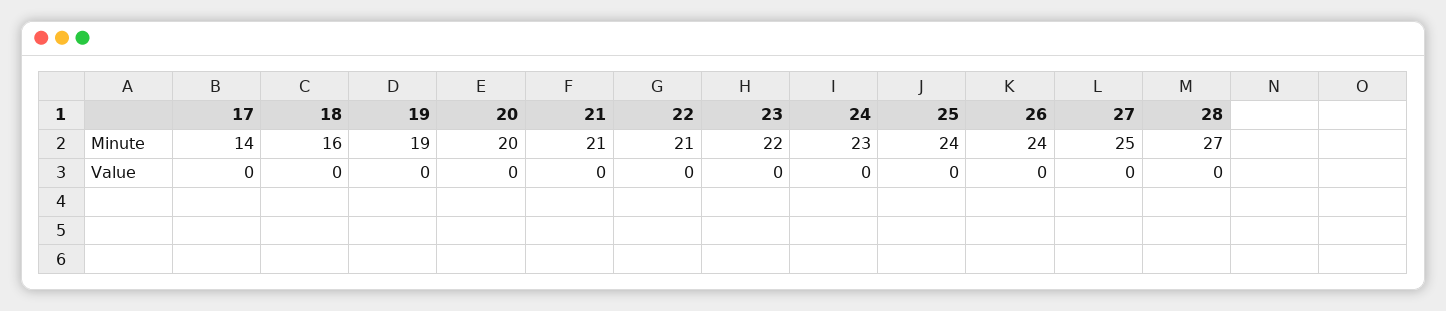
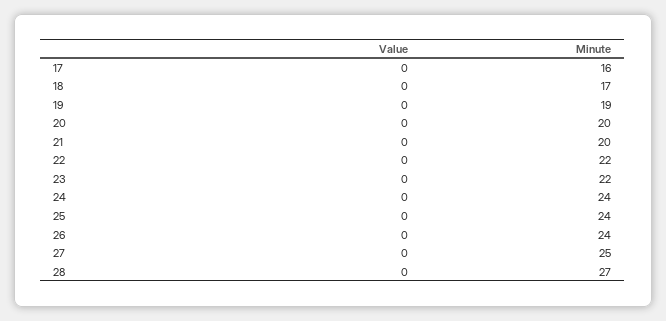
17, Minute: 14 -> 16
18, Minute: 16 -> 17
21, Minute: 21 -> 20
22, Minute: 21 -> 22
24, Minute: 23 -> 24

